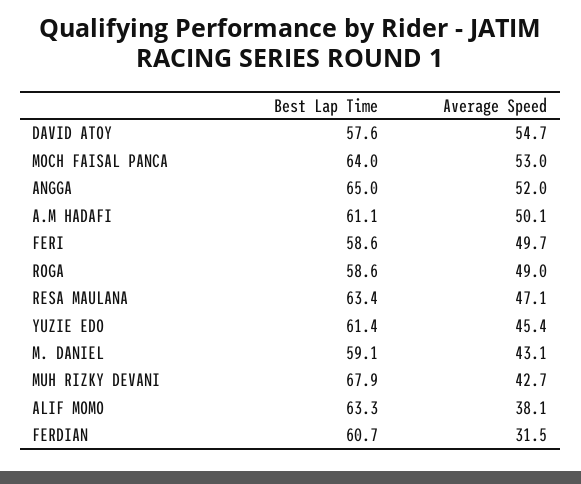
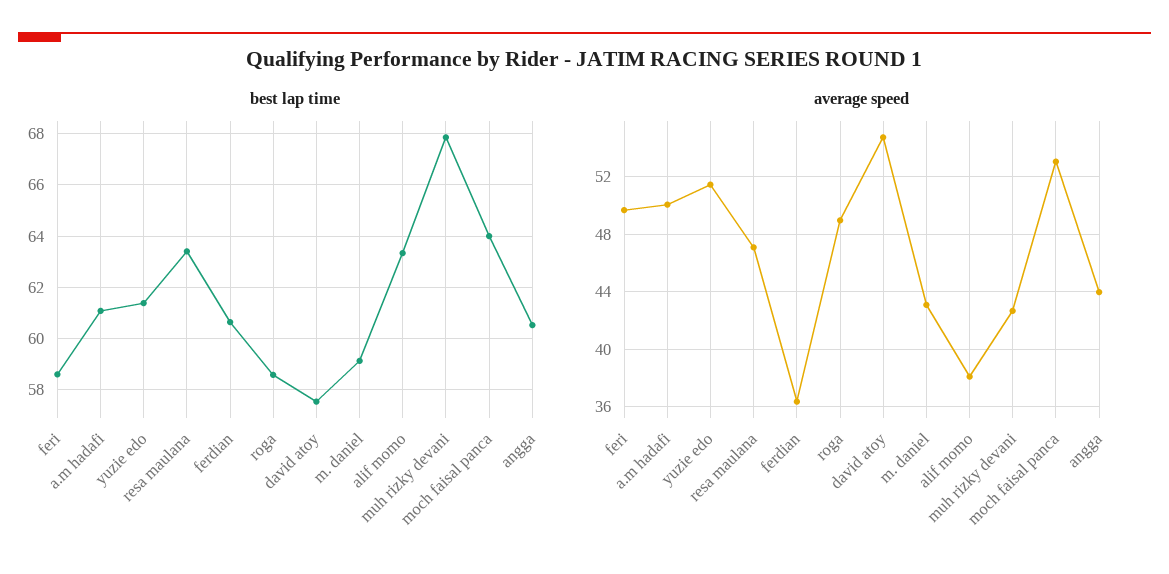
Best Lap Time, ANGGA: 65 -> 60.5
Average Speed, ANGGA: 52 -> 44
Average Speed, YUZIE EDO: 45.4 -> 51.5
Average Speed, FERDIAN: 31.5 -> 36.5

